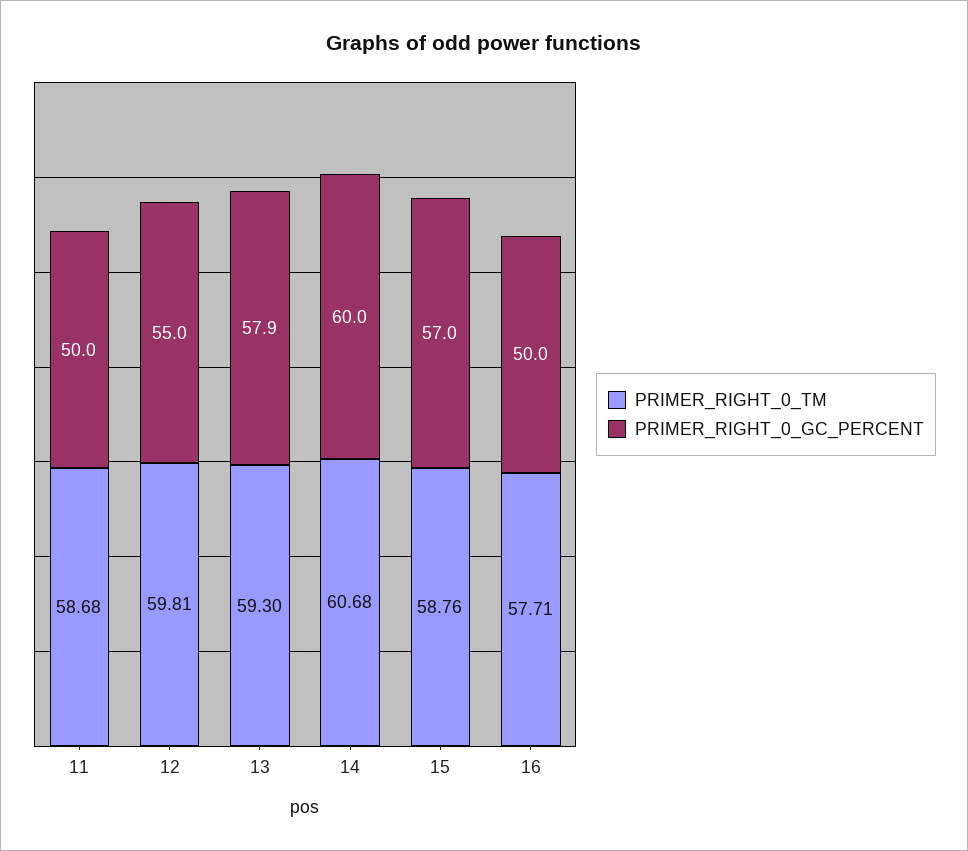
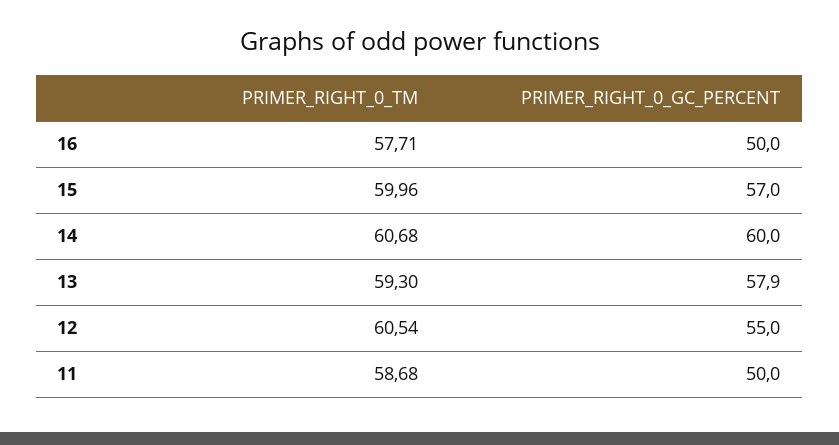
PRIMER_RIGHT_0_TM, 12: 59.81 -> 60.54
PRIMER_RIGHT_0_TM, 15: 58.76 -> 59.96

